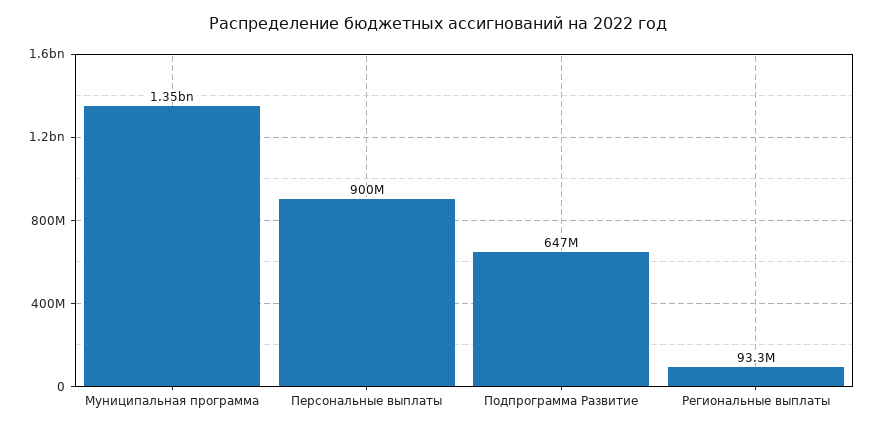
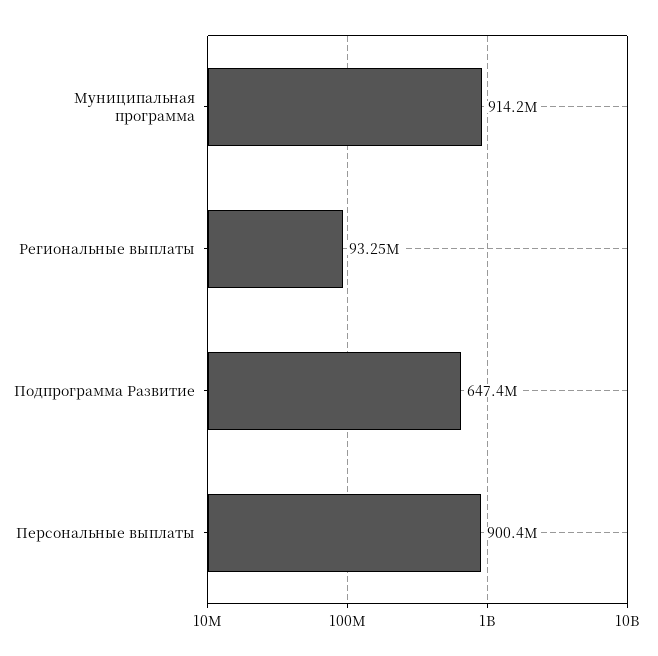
Муниципальная программа: 1350000000 -> 914200000

